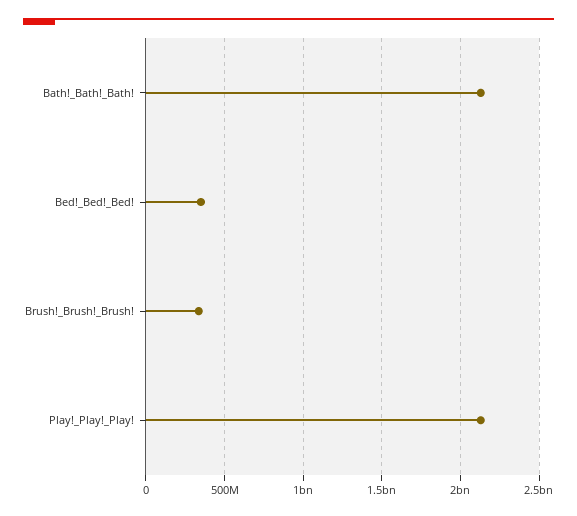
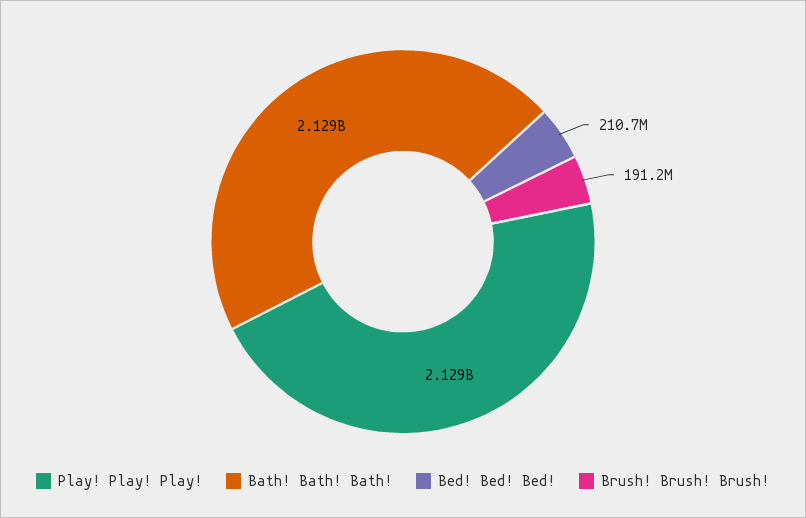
Bed!_Bed!_Bed!: 350000000 -> 210700000
Brush!_Brush!_Brush!: 350000000 -> 191200000

